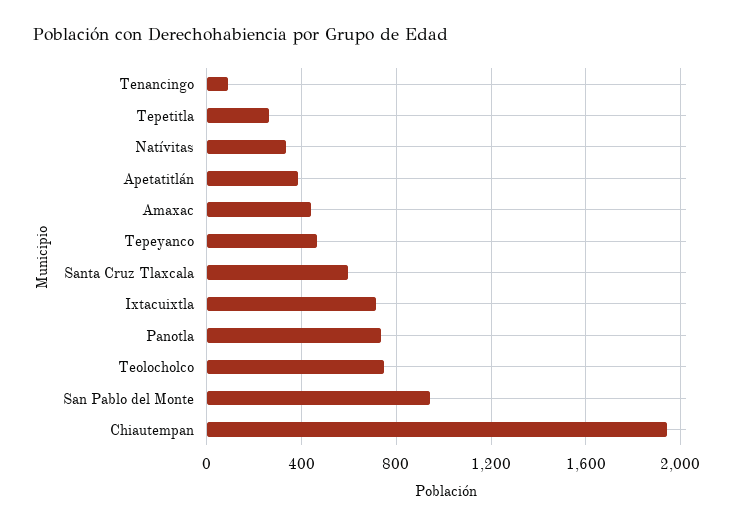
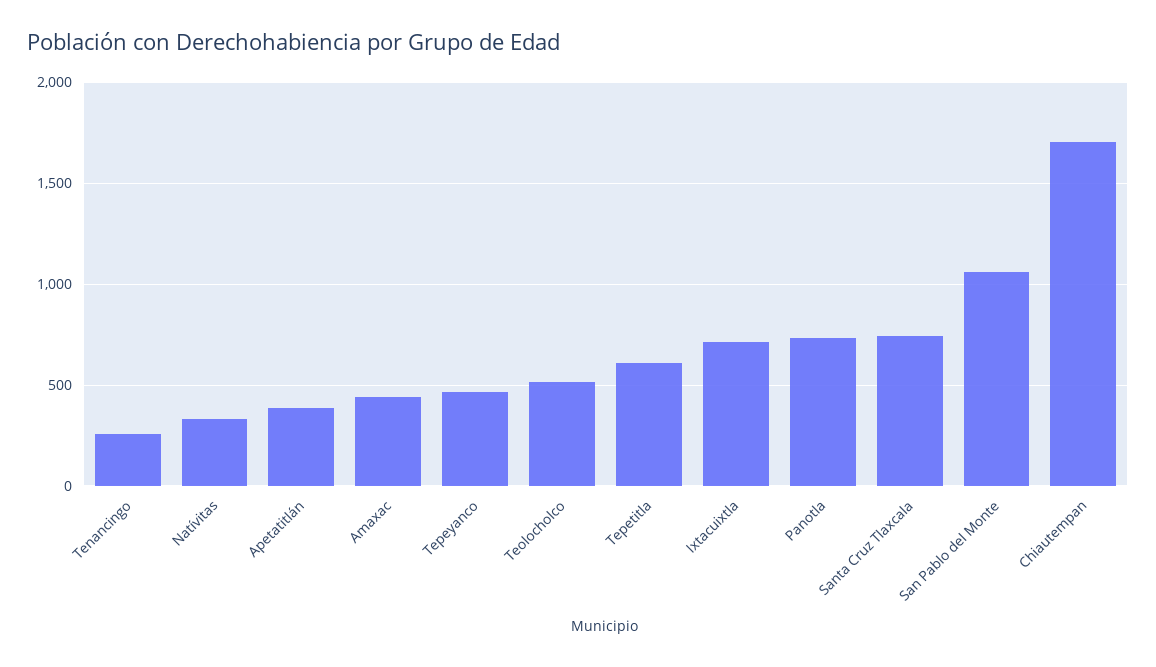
Tenancingo: 100 -> 250
Tepetitla: 250 -> 600
Santa Cruz Tlaxcala: 600 -> 750
Teolocholco: 750 -> 500
San Pablo del Monte: 950 -> 1050
Chiautempan: 1950 -> 1700

